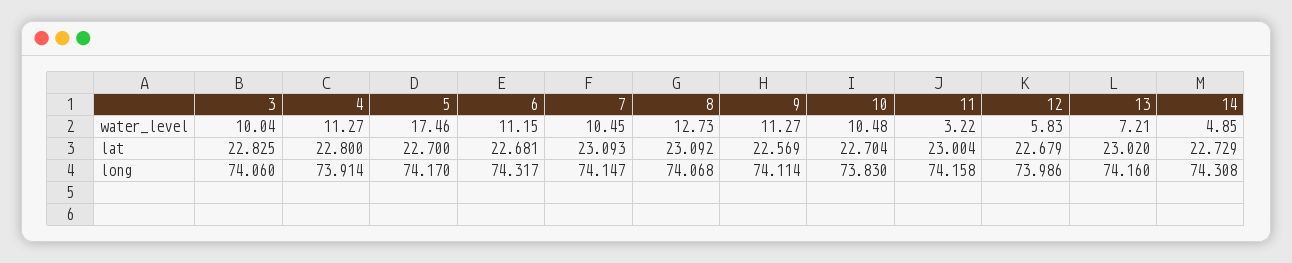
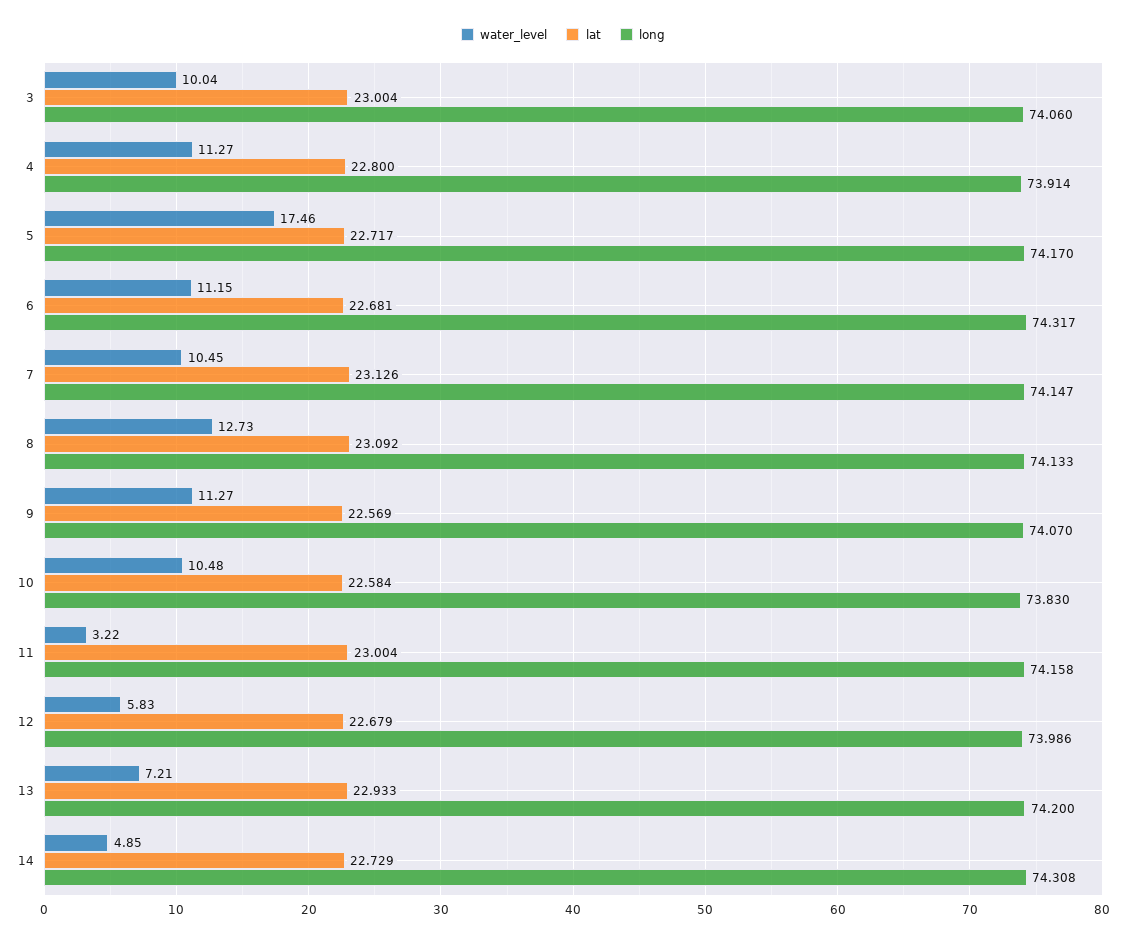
lat, 3: 22.825 -> 23.004
lat, 5: 22.7 -> 22.717
lat, 7: 23.093 -> 23.126
lat, 10: 22.704 -> 22.584
lat, 13: 23.02 -> 22.933
long, 8: 74.068 -> 74.133
long, 9: 74.114 -> 74.07
long, 13: 74.16 -> 74.2

